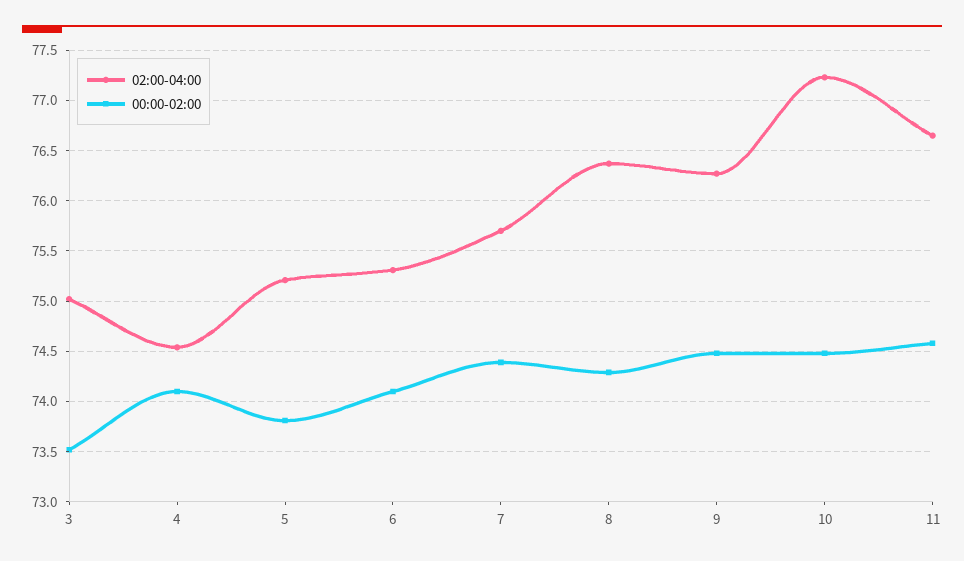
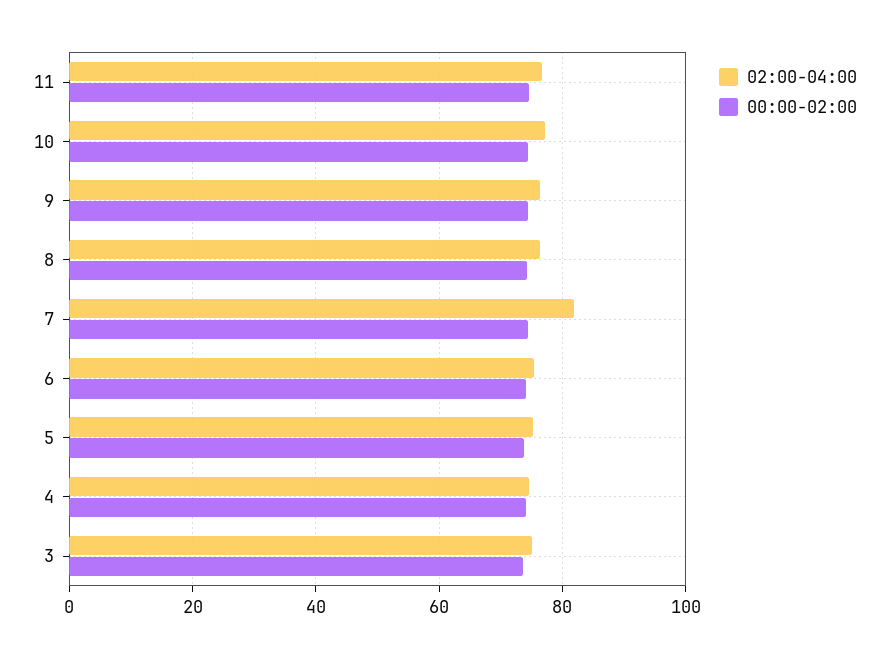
02:00-04:00, 7: 75.7 -> 82

